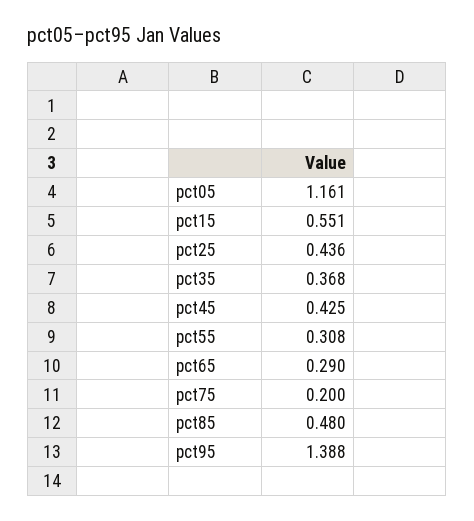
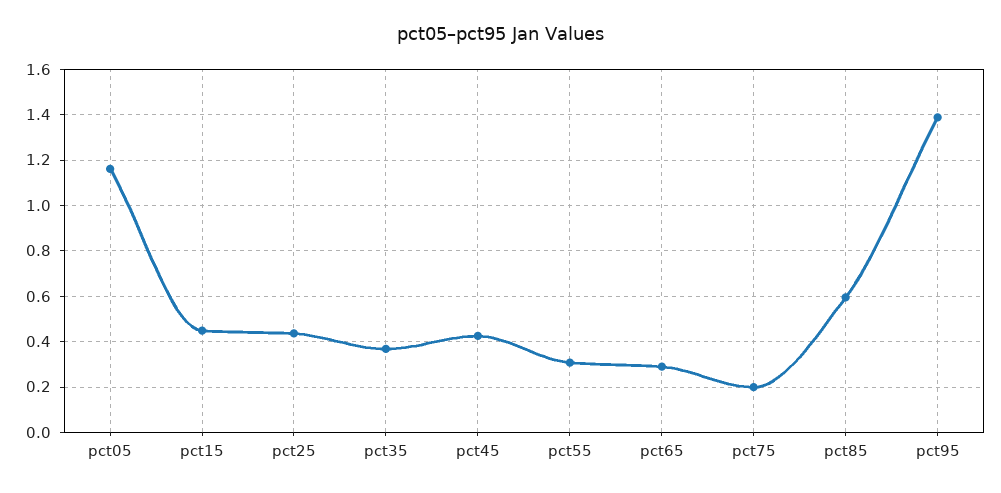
pct15: 0.551 -> 0.45
pct85: 0.48 -> 0.6

